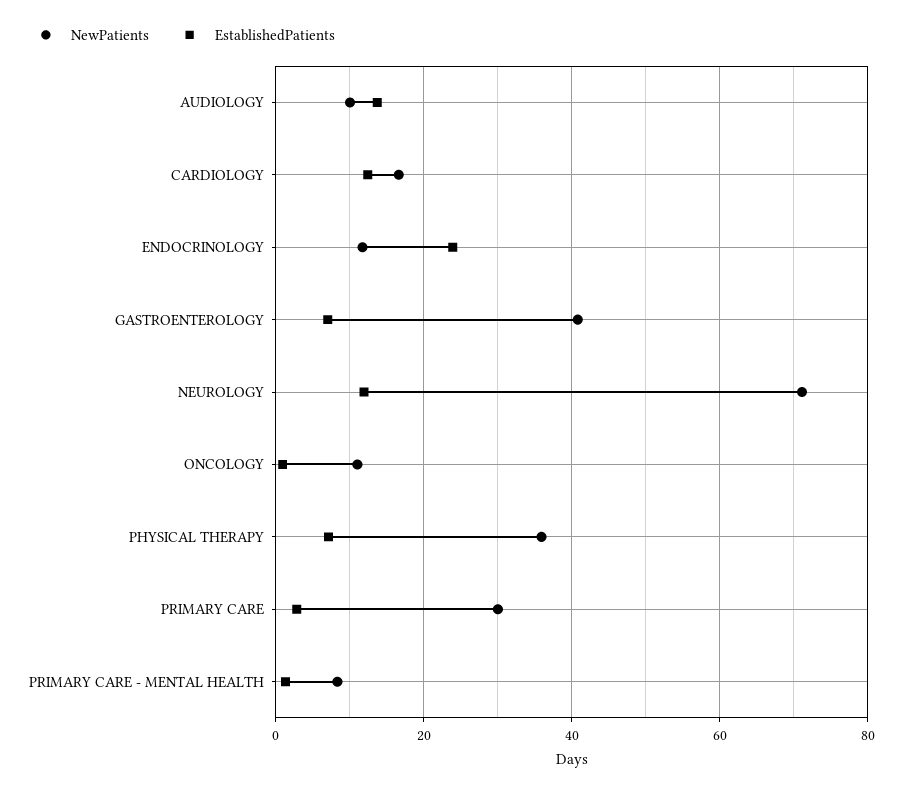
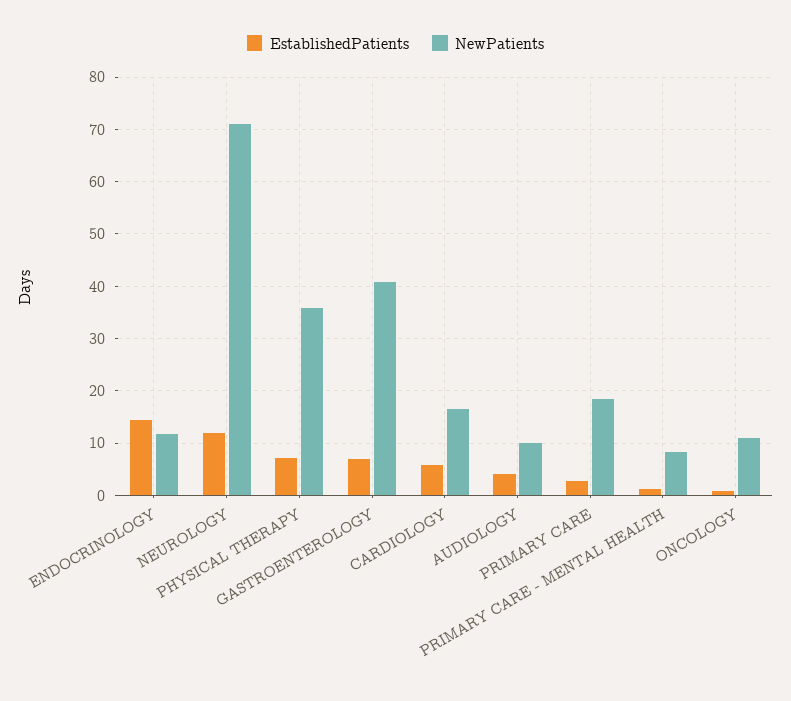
EstablishedPatients, AUDIOLOGY: 14 -> 4
EstablishedPatients, CARDIOLOGY: 12 -> 6
EstablishedPatients, ENDOCRINOLOGY: 24 -> 14
NewPatients, PRIMARY CARE: 30 -> 18

